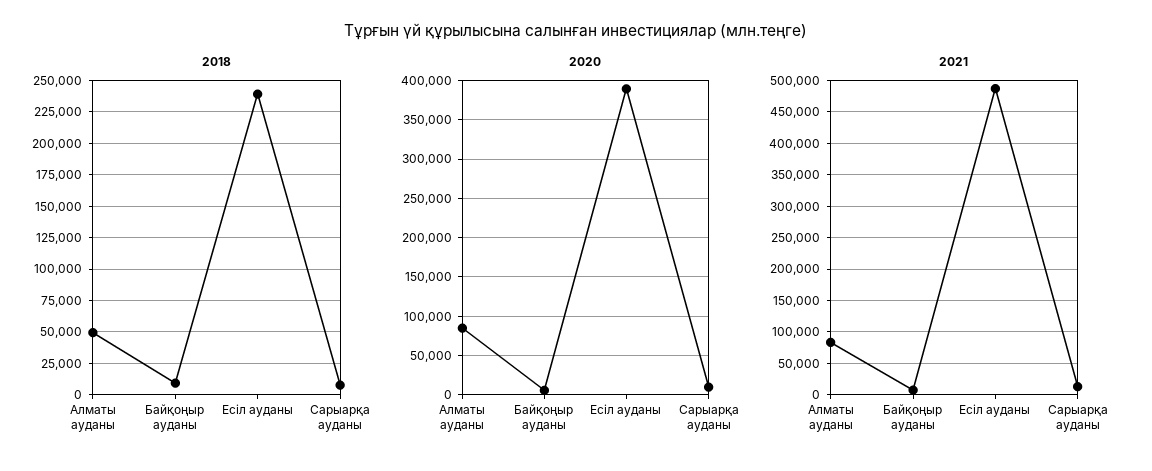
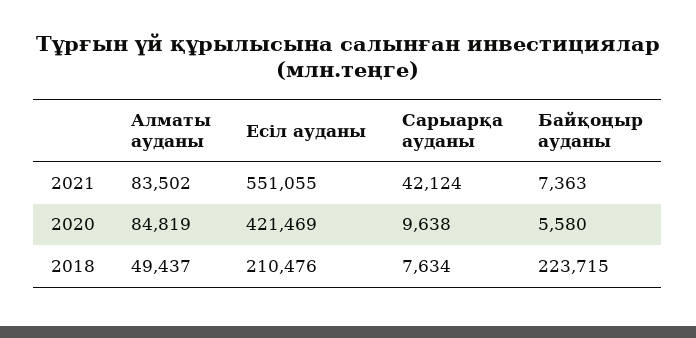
2018, Байқоңыр ауданы: 10000 -> 223715
2018, Есіл ауданы: 240000 -> 210476
2020, Есіл ауданы: 390000 -> 421469
2021, Есіл ауданы: 490000 -> 551055
2021, Сарыарқа ауданы: 10000 -> 42124

